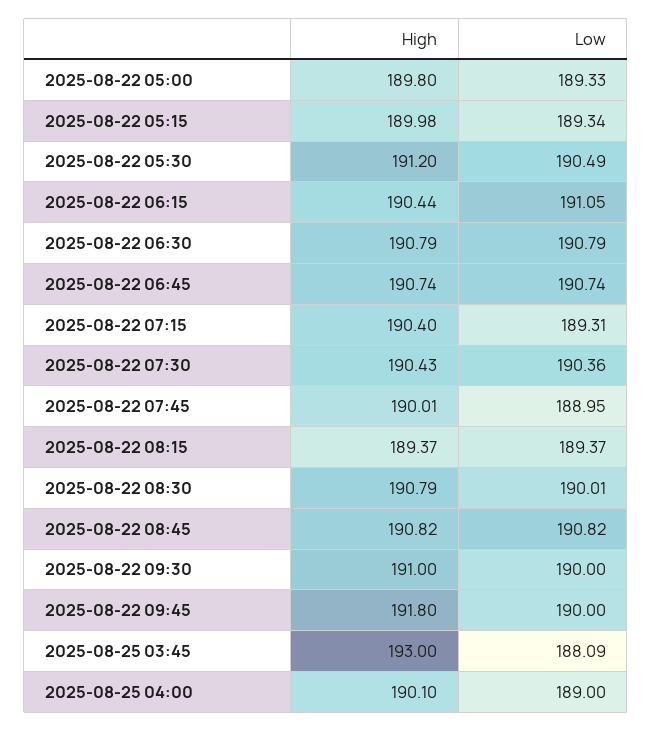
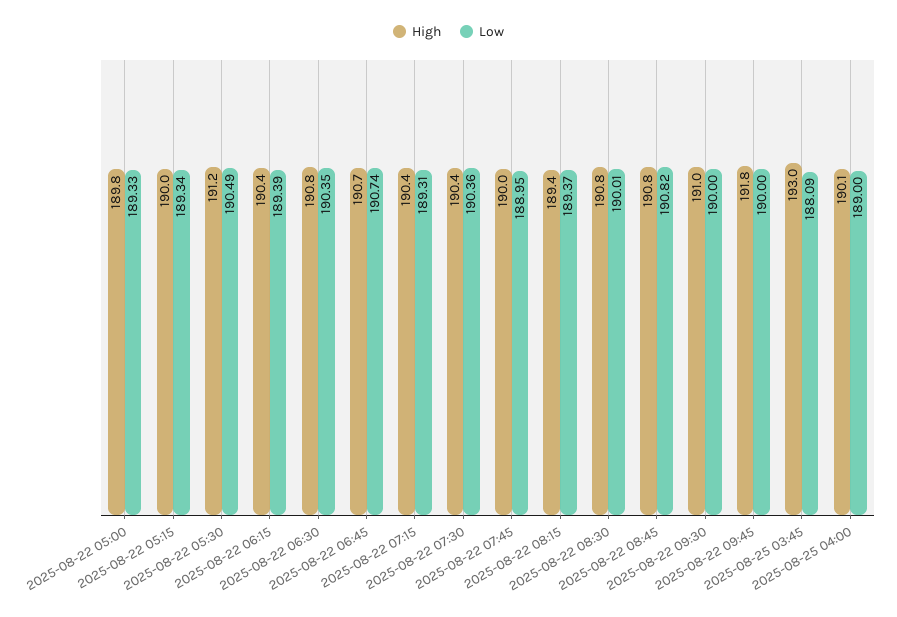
Low, 2025-08-22 06:15: 191.05 -> 189.39
Low, 2025-08-22 06:30: 190.79 -> 190.35

